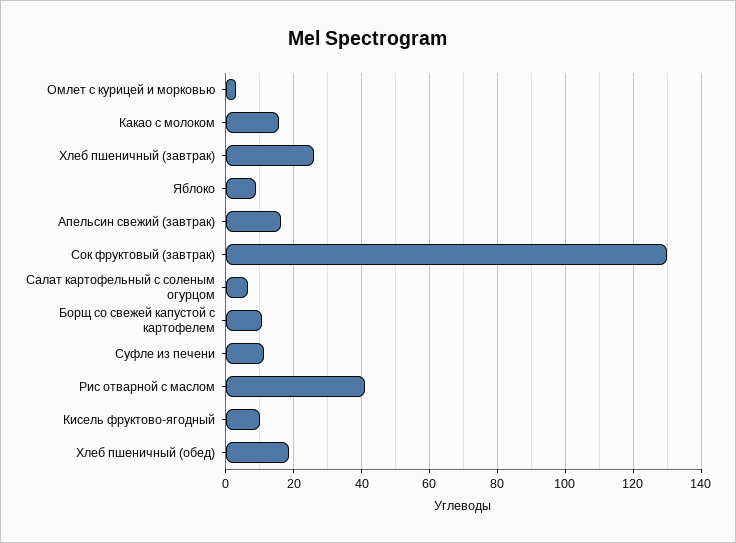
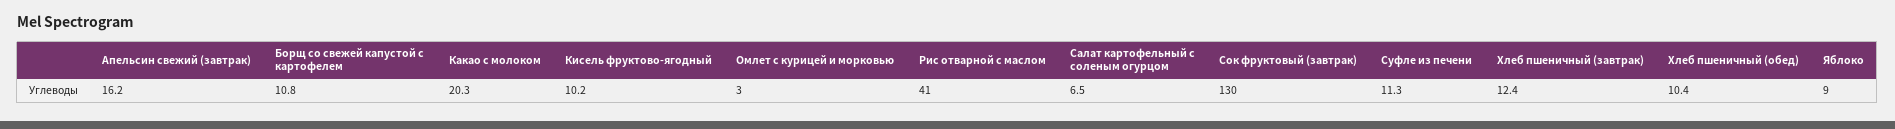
Какао с молоком: 16 -> 20.3
Хлеб пшеничный (завтрак): 26 -> 12.4
Хлеб пшеничный (обед): 18 -> 10.4

